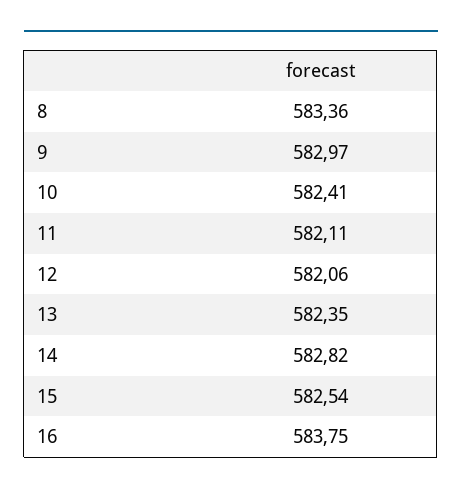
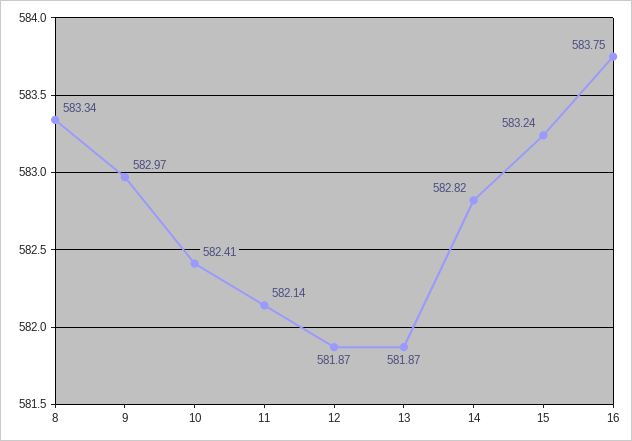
8: 583.36 -> 583.34
11: 582.11 -> 582.14
12: 582.06 -> 581.87
13: 582.35 -> 581.87
15: 582.54 -> 583.24

